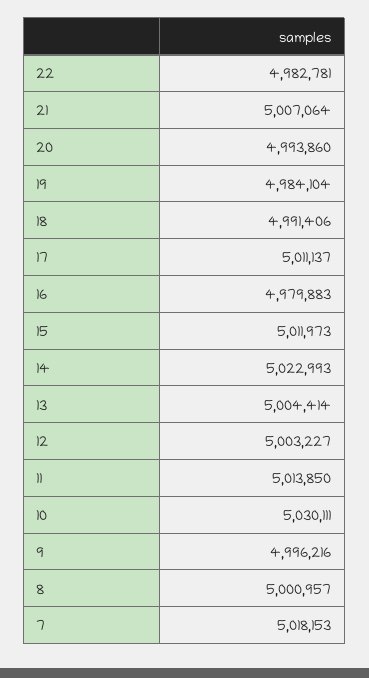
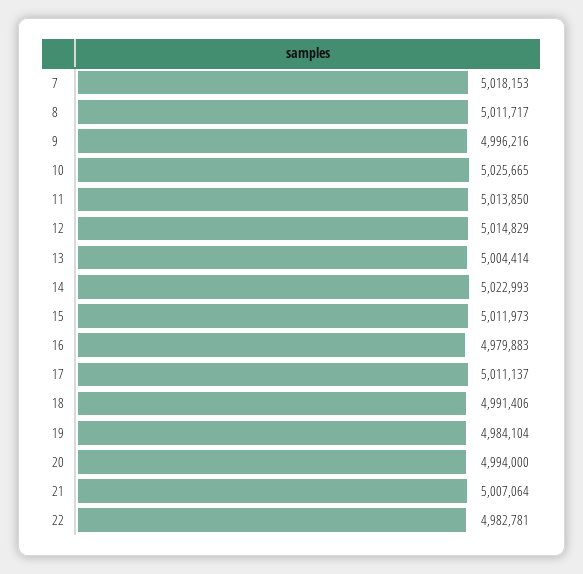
20: 4993860 -> 4994000
12: 5003227 -> 5014829
10: 5030111 -> 5025665
8: 5000957 -> 5011717

